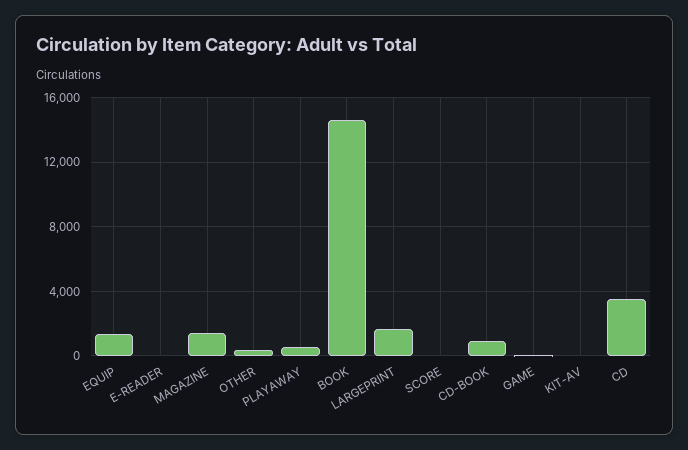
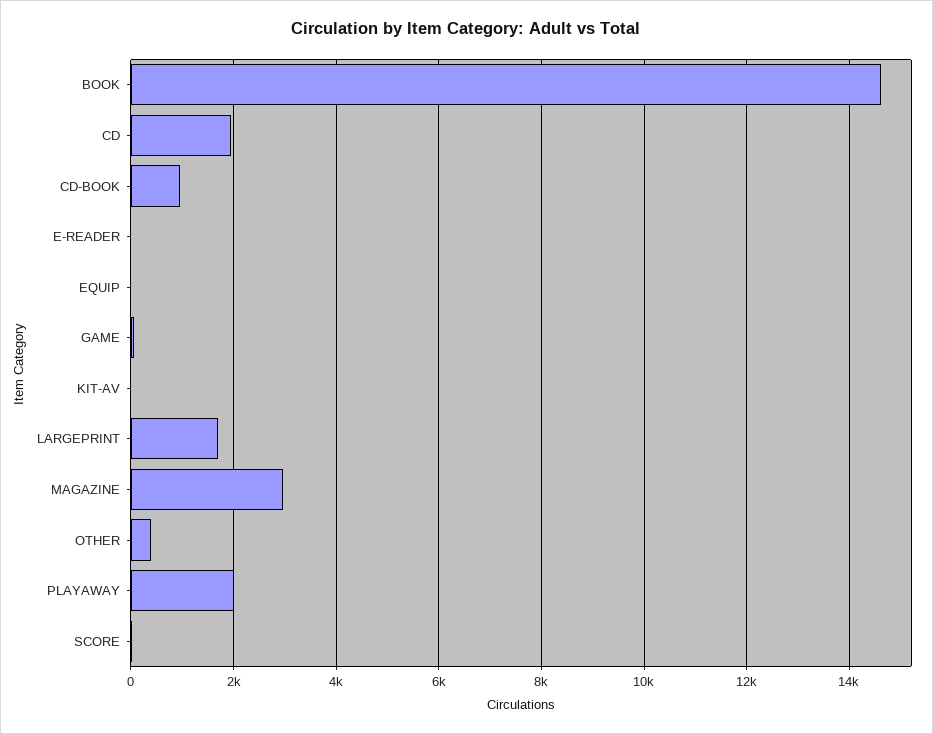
EQUIP: 1500 -> 0
MAGAZINE: 1500 -> 3000
PLAYAWAY: 500 -> 2000
CD: 3500 -> 2000

